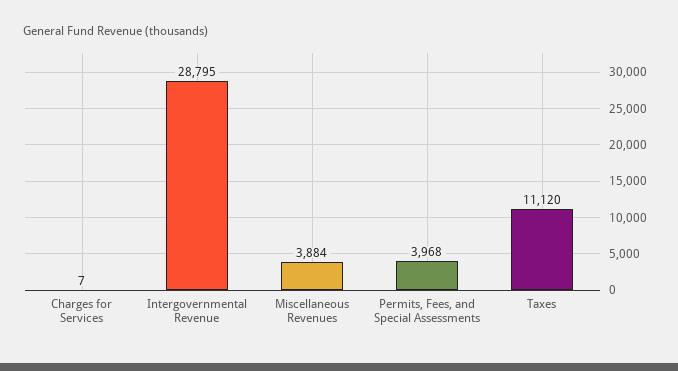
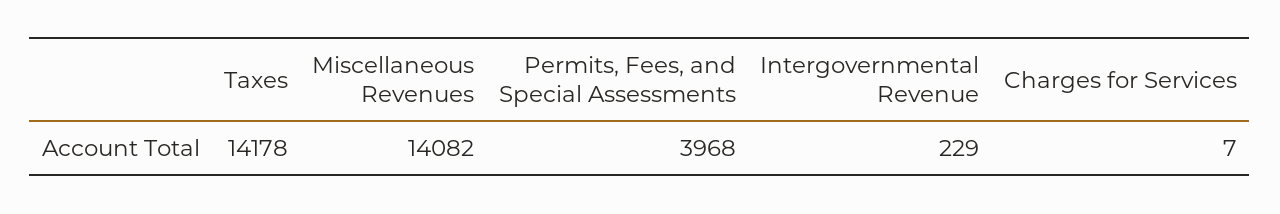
Intergovernmental Revenue: 28795 -> 229
Miscellaneous Revenues: 3884 -> 14082
Taxes: 11120 -> 14178

